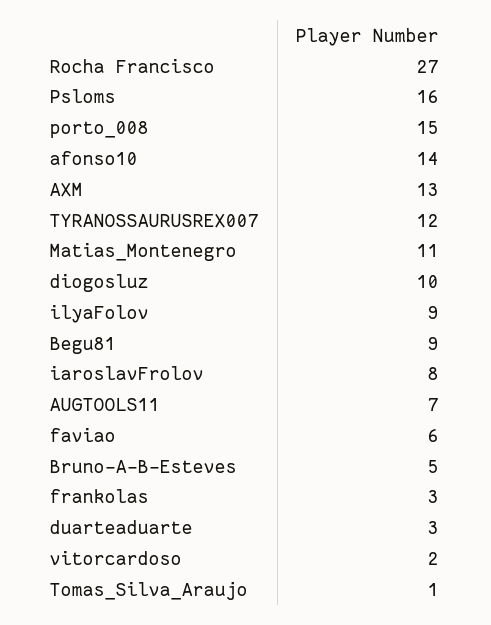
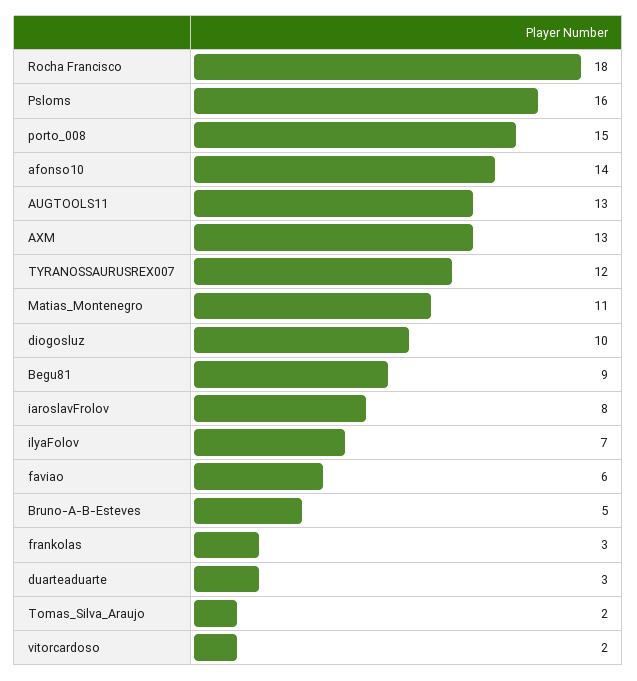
Rocha Francisco: 27 -> 18
ilyaFolov: 9 -> 7
AUGTOOLS11: 7 -> 13
Tomas_Silva_Araujo: 1 -> 2

